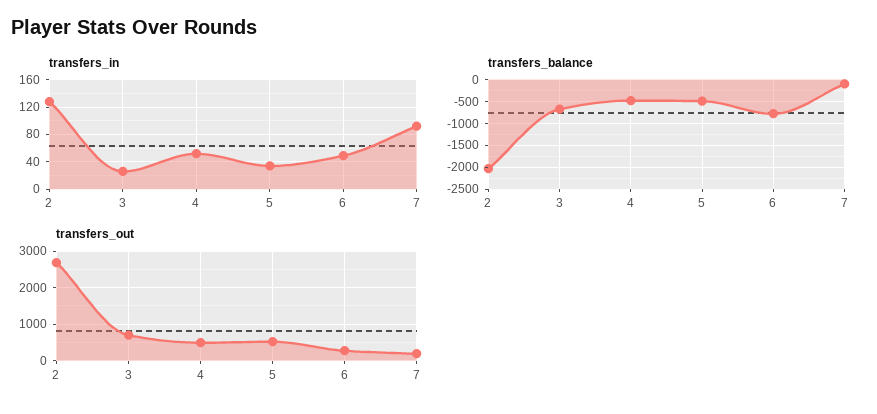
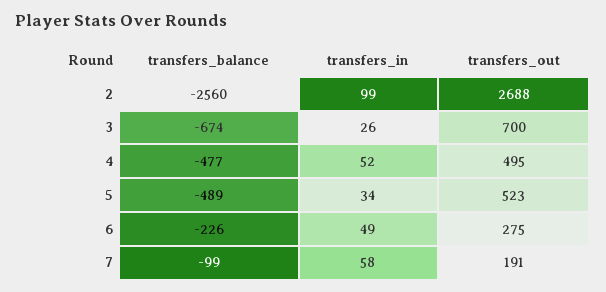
transfers_in, 2: 130 -> 99
transfers_in, 7: 90 -> 58
transfers_balance, 2: -2000 -> -2560
transfers_balance, 6: -750 -> -226

